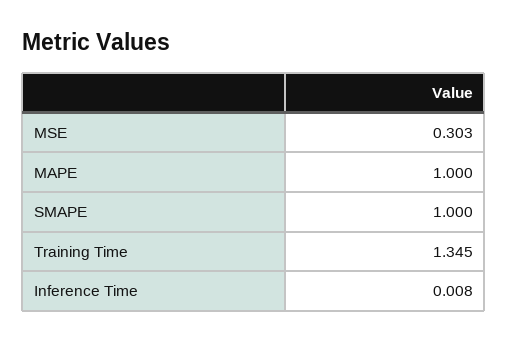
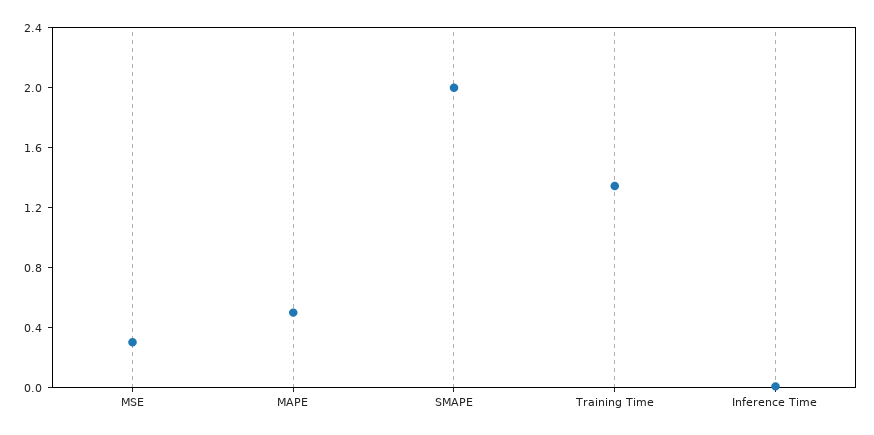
MAPE: 1 -> 0.5
SMAPE: 1 -> 2

